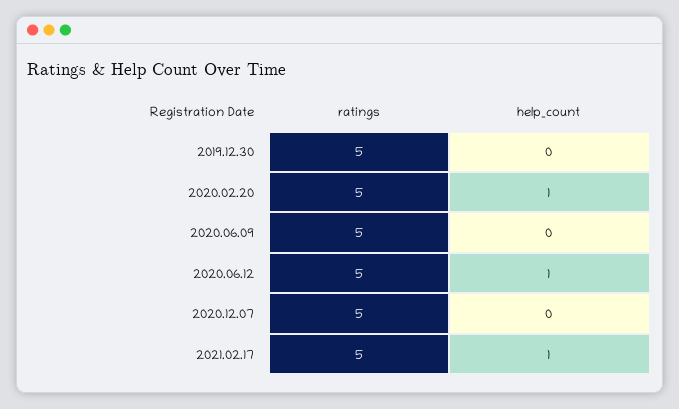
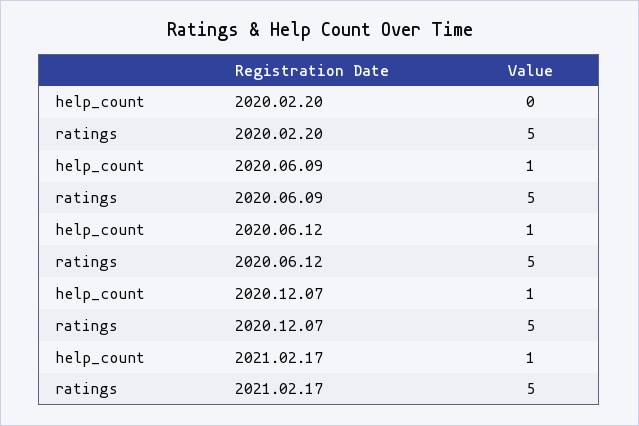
ratings, 2019.12.30: 5 -> none
help_count, 2019.12.30: 0 -> none
help_count, 2020.02.20: 1 -> 0
help_count, 2020.06.09: 0 -> 1
help_count, 2020.12.07: 0 -> 1

